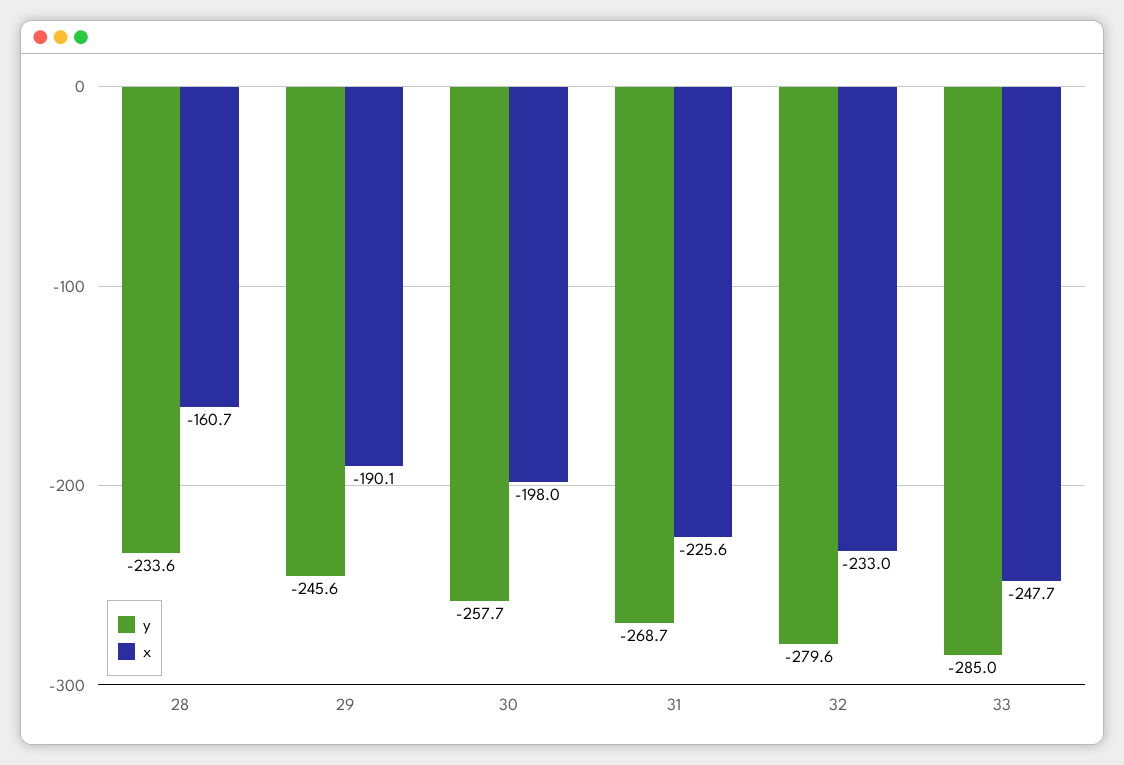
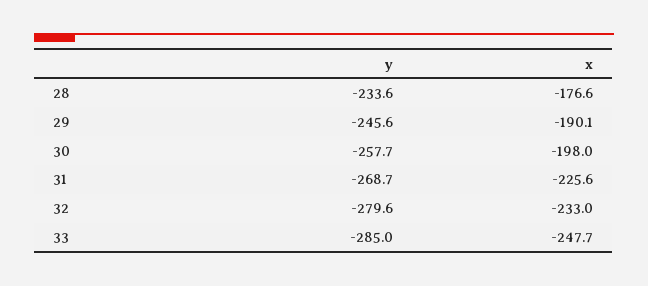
x, 28: -160.7 -> -176.6

